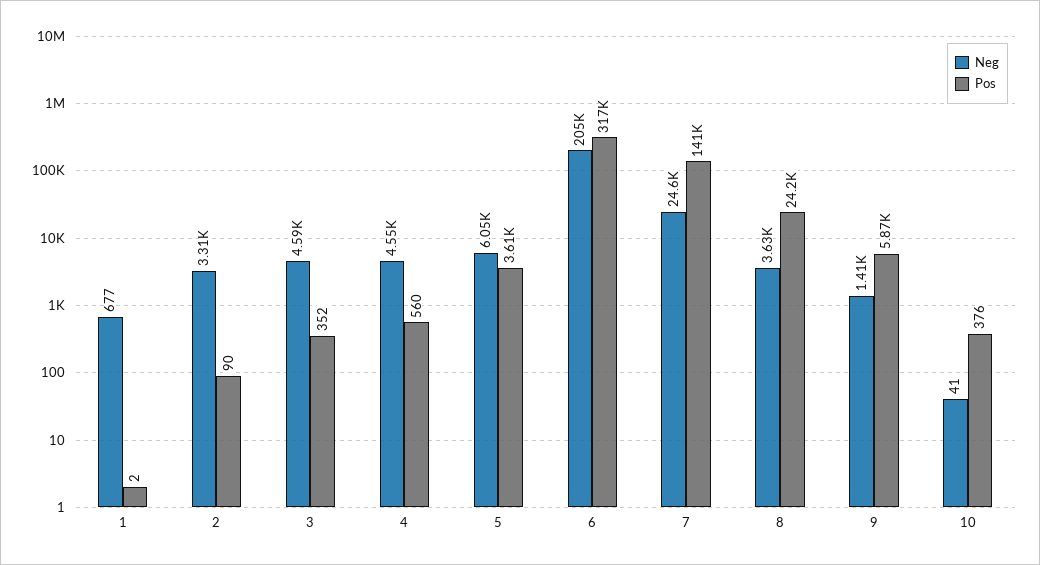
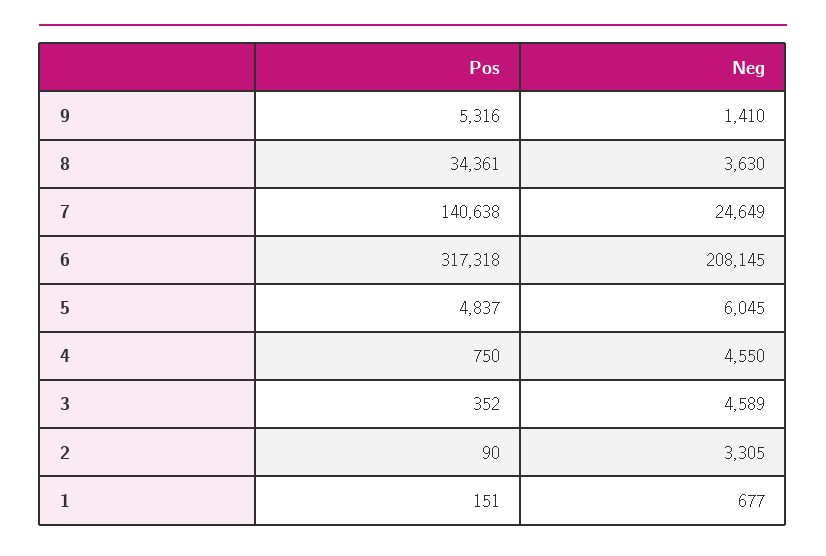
Pos, 1: 2 -> 151
Pos, 4: 560 -> 750
Pos, 5: 3610 -> 4837
Neg, 6: 205000 -> 208145
Pos, 8: 24200 -> 34361
Pos, 9: 5870 -> 5316
Neg, 10: 41 -> none
Pos, 10: 376 -> none

